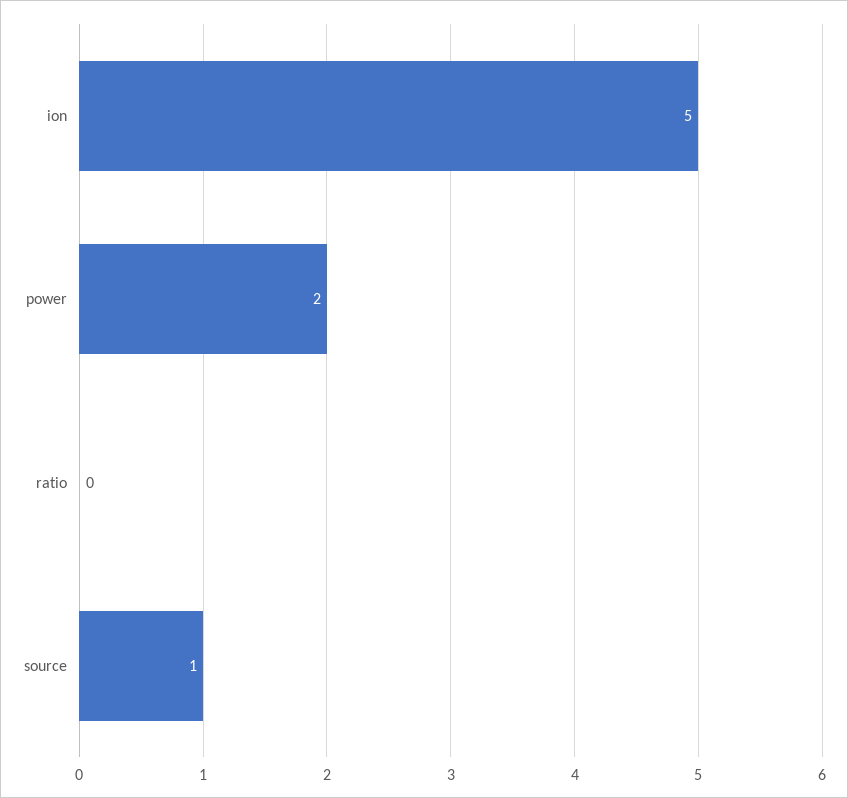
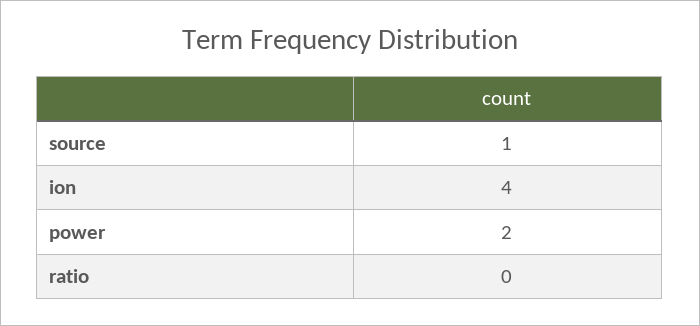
ion: 5 -> 4

